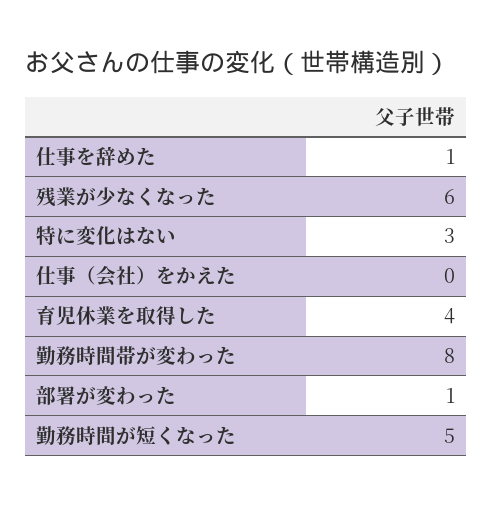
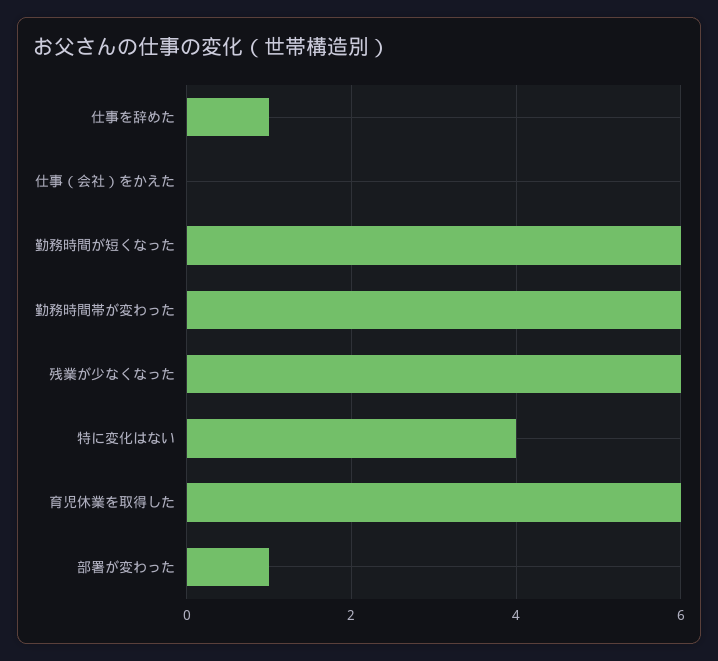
特に変化はない: 3 -> 4
育児休業を取得した: 4 -> 6
勤務時間帯が変わった: 8 -> 6
勤務時間が短くなった: 5 -> 6

